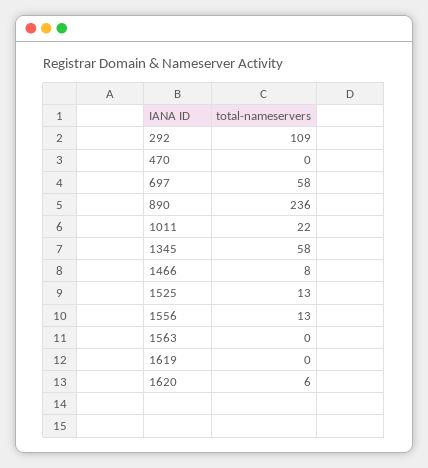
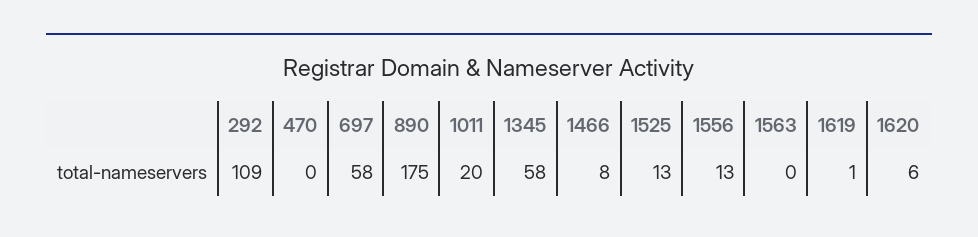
890: 236 -> 175
1011: 22 -> 20
1619: 0 -> 1

